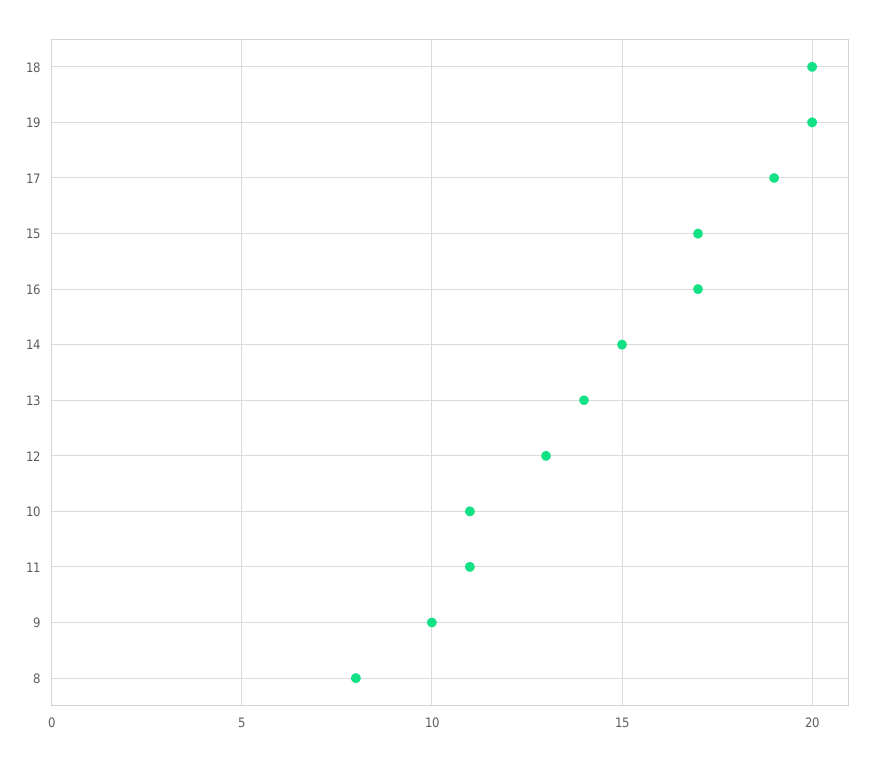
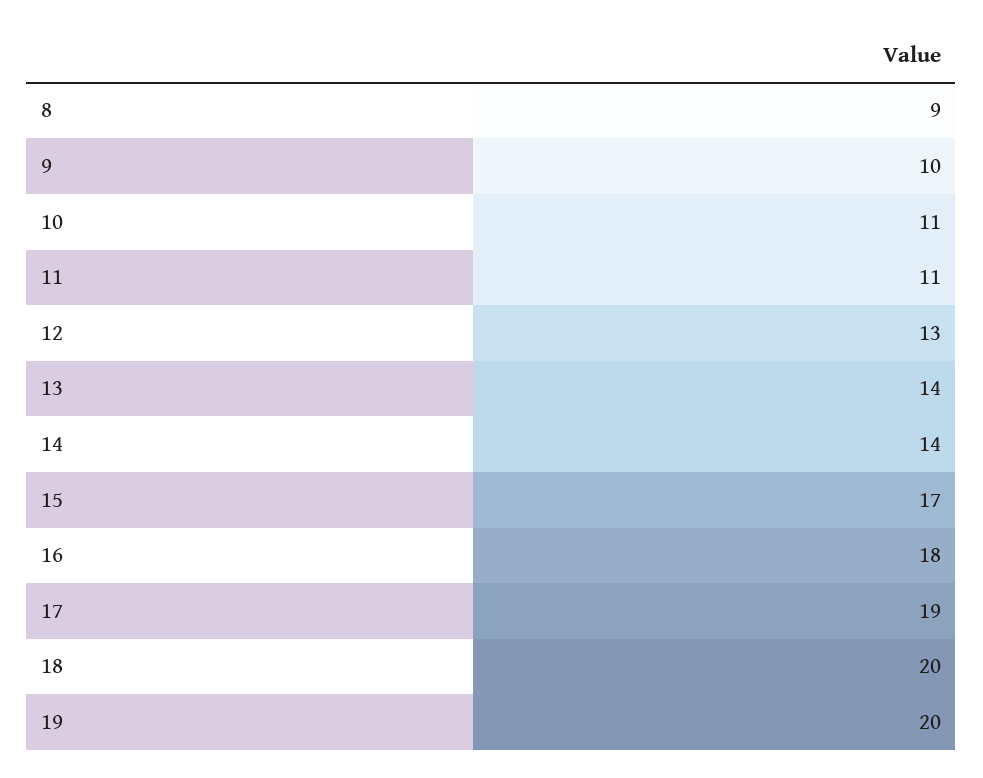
16: 17 -> 18
14: 15 -> 14
8: 8 -> 9

